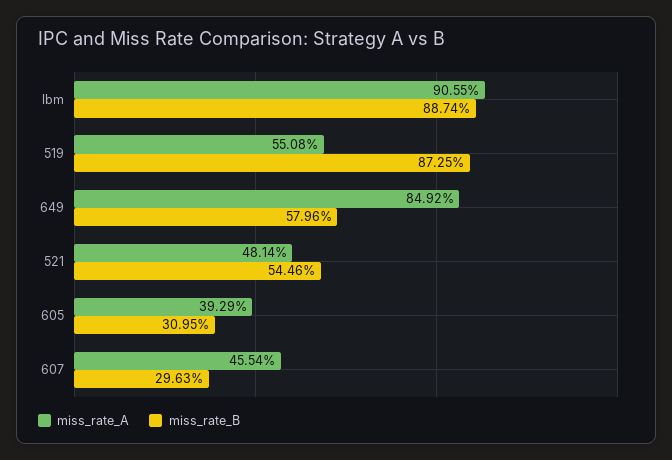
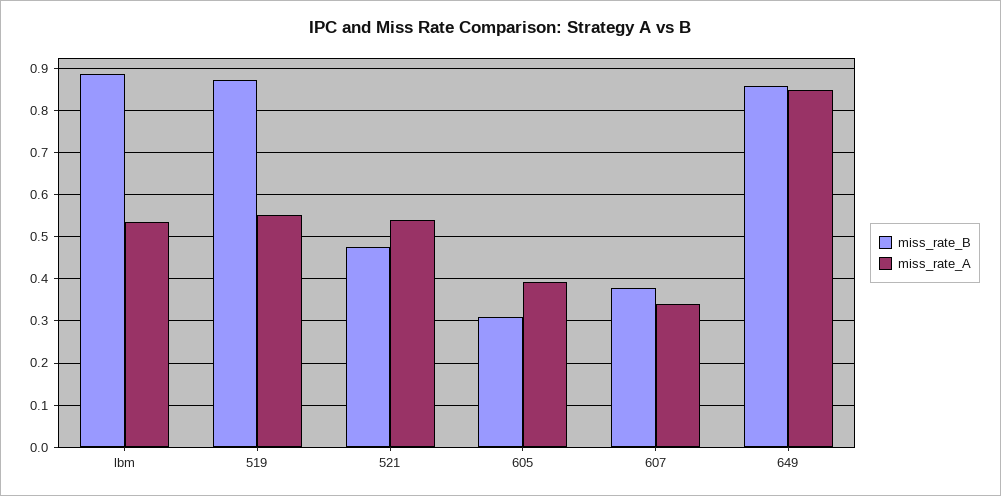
miss_rate_A, lbm: 0.9055 -> 0.54
miss_rate_B, 649: 0.5796 -> 0.86
miss_rate_A, 521: 0.4814 -> 0.54
miss_rate_B, 521: 0.5446 -> 0.48
miss_rate_A, 607: 0.4554 -> 0.34
miss_rate_B, 607: 0.2963 -> 0.38

